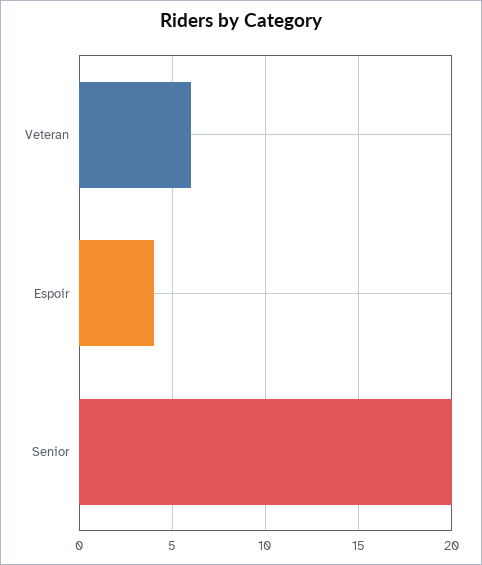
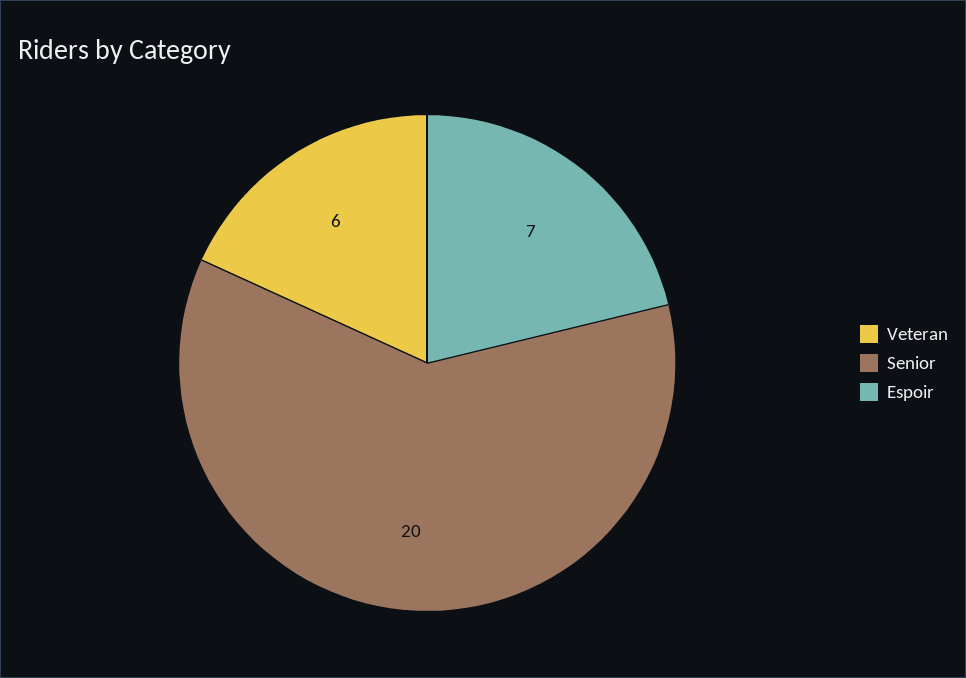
Espoir: 4 -> 7

